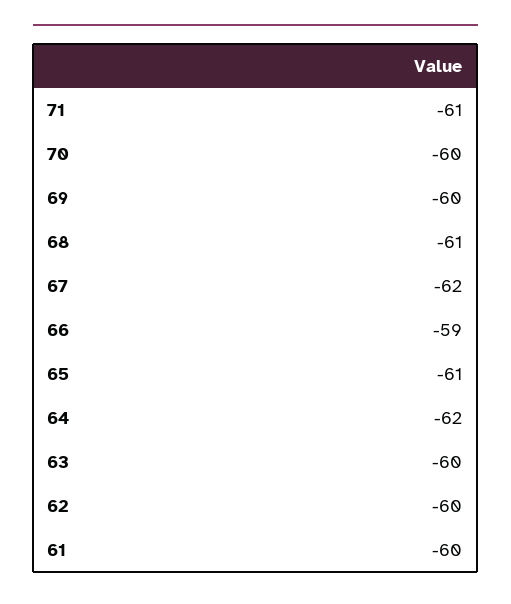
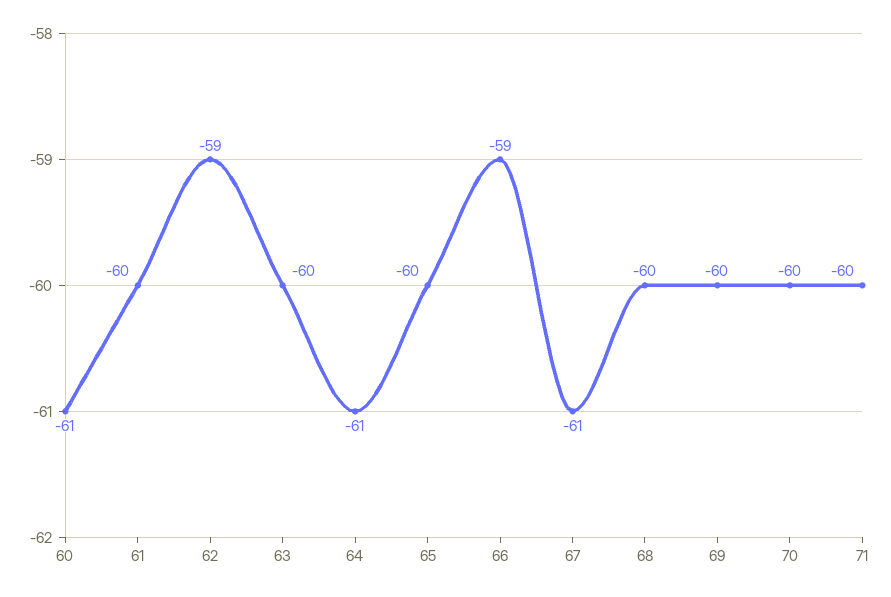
71: -61 -> -60
68: -61 -> -60
67: -62 -> -61
65: -61 -> -60
64: -62 -> -61
62: -60 -> -59
60: none -> -61

